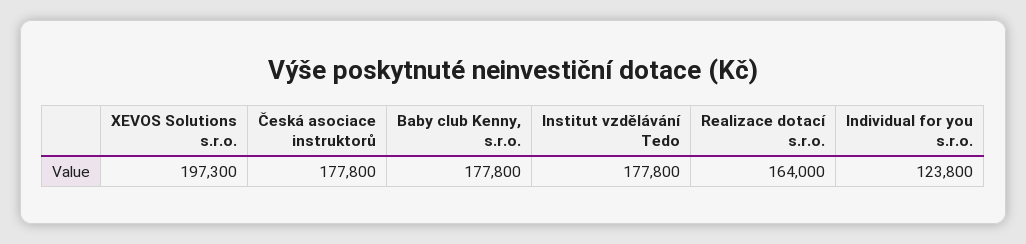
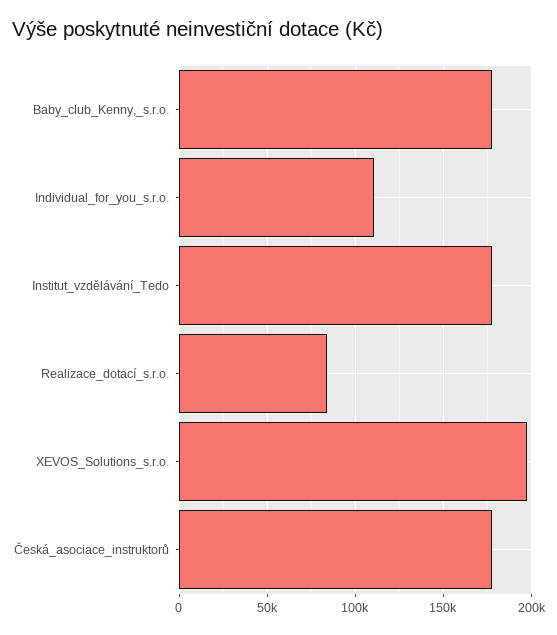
Realizace dotací s.r.o.: 164000 -> 85000
Individual for you s.r.o.: 123800 -> 110000

